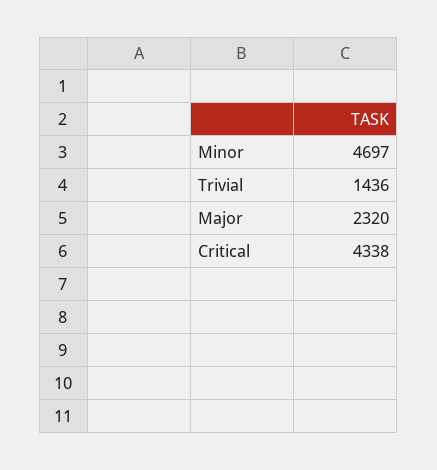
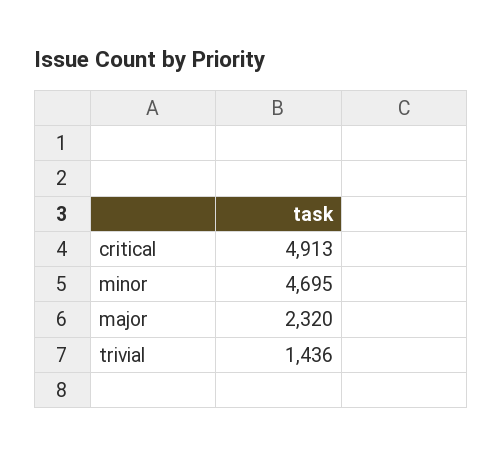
Minor: 4697 -> 4695
Critical: 4338 -> 4913

